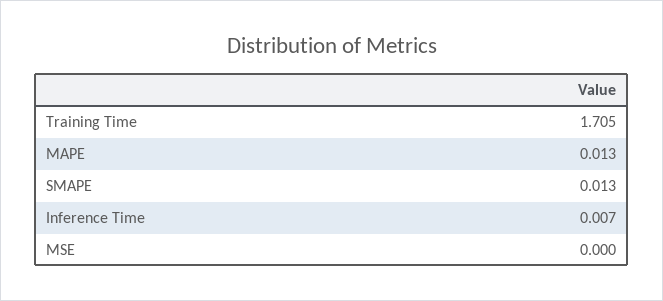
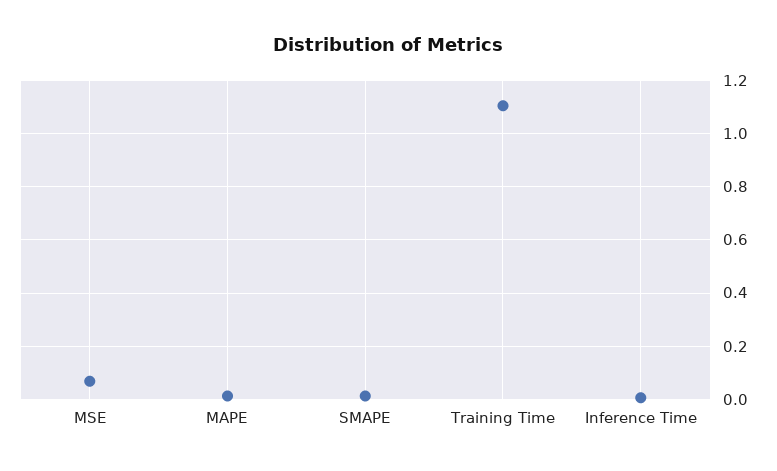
Training Time: 1.705 -> 1.1
MSE: 0 -> 0.075

